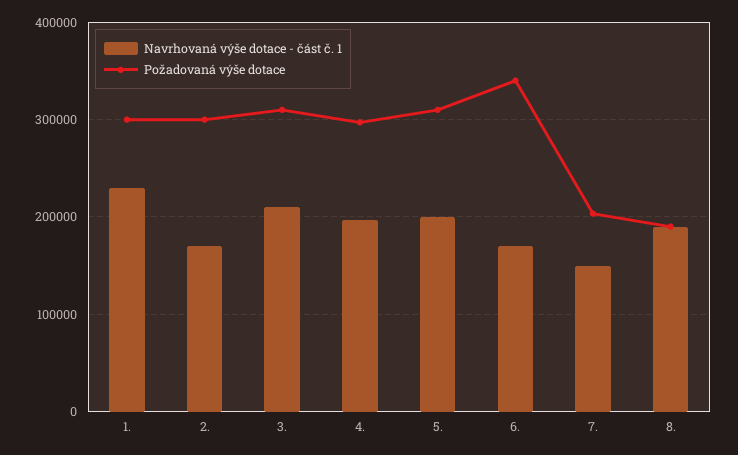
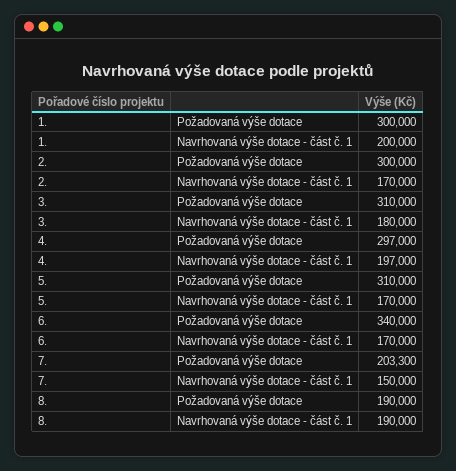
Navrhovaná výše dotace - část č. 1, 1.: 230000 -> 200000
Navrhovaná výše dotace - část č. 1, 3.: 210000 -> 180000
Navrhovaná výše dotace - část č. 1, 5.: 200000 -> 170000

